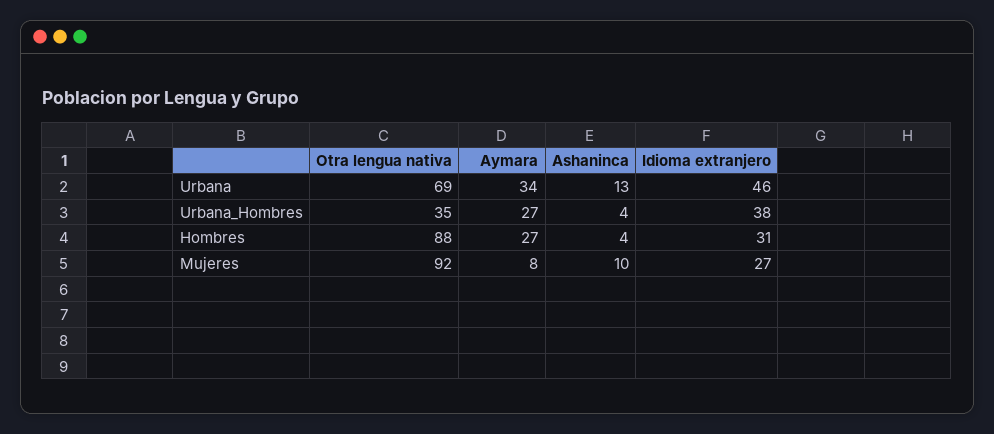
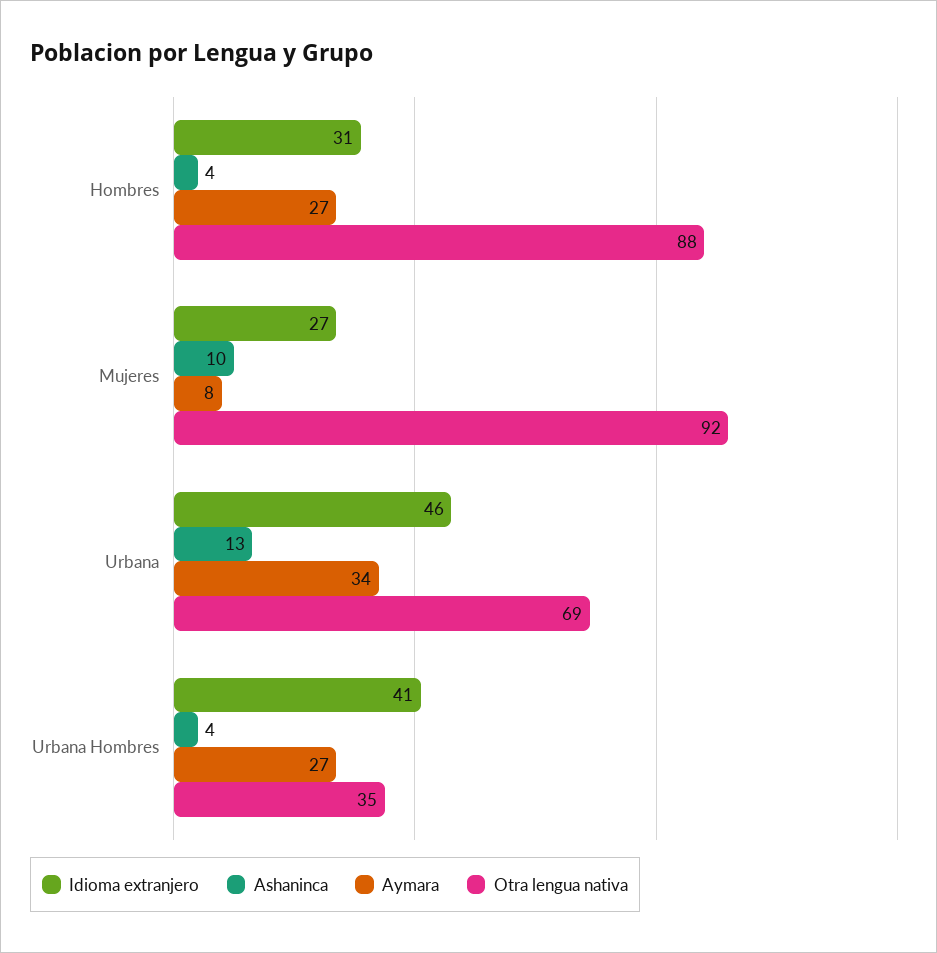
Idioma extranjero, Urbana_Hombres: 38 -> 41

